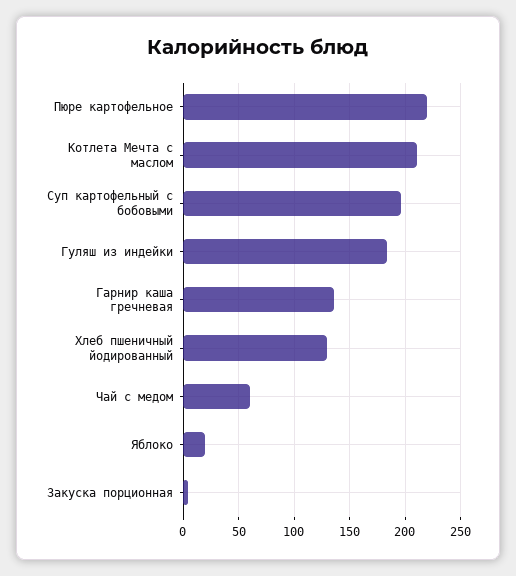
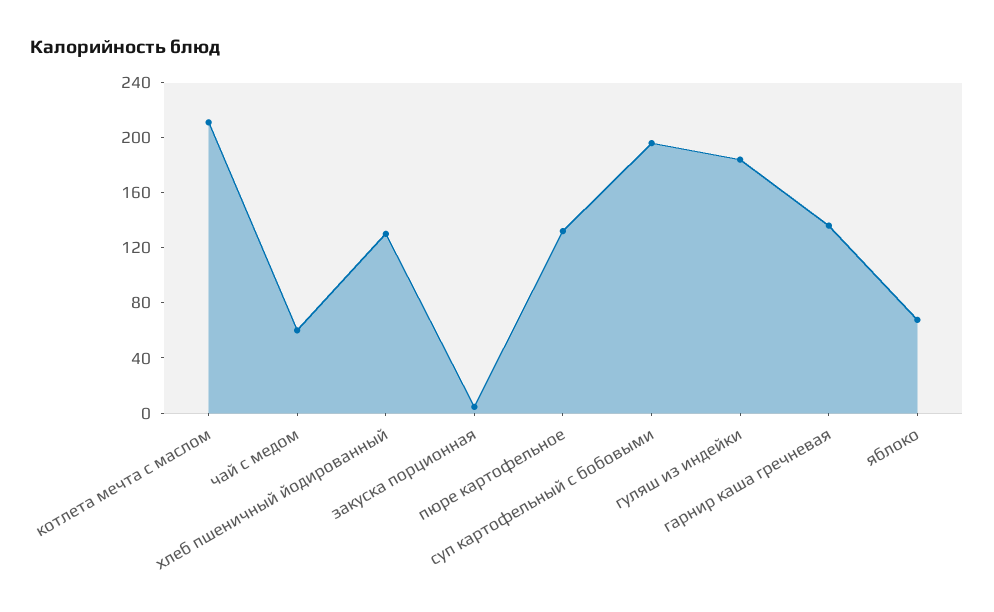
Пюре картофельное: 220 -> 130
Яблоко: 20 -> 70

